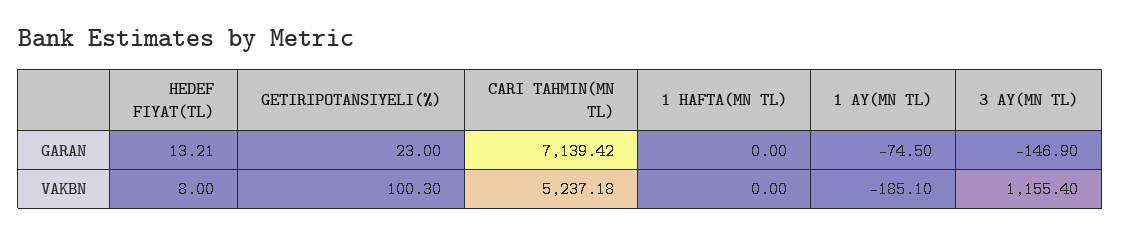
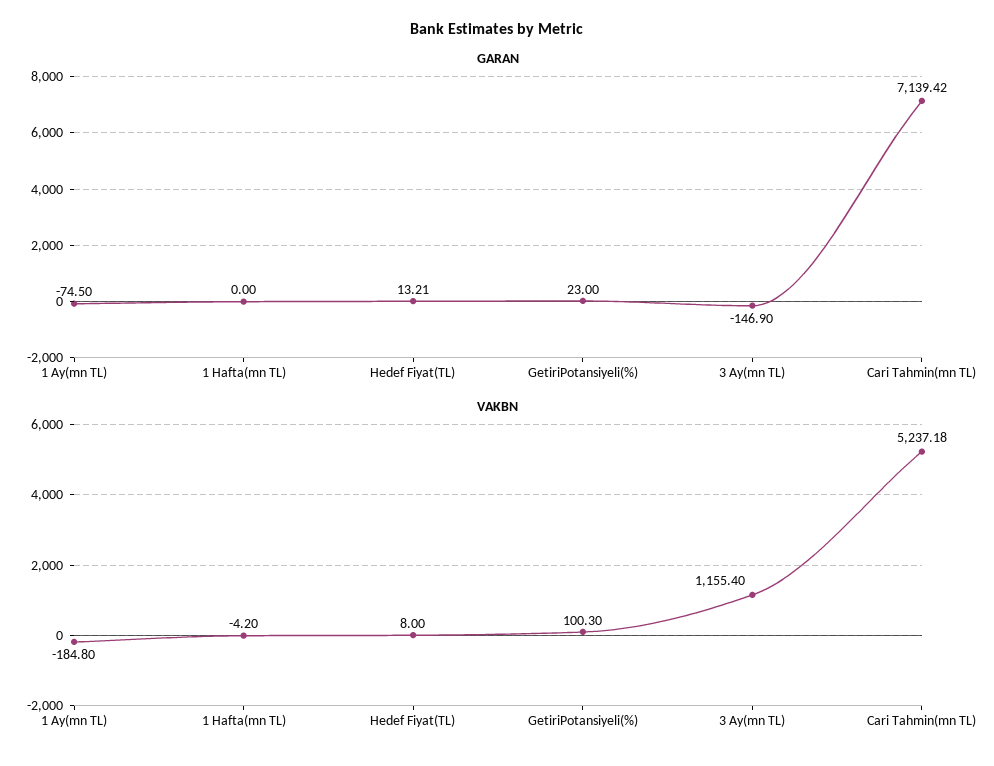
VAKBN, 1 HAFTA(MN TL): 0 -> -4.2
VAKBN, 1 AY(MN TL): -185.1 -> -184.8

